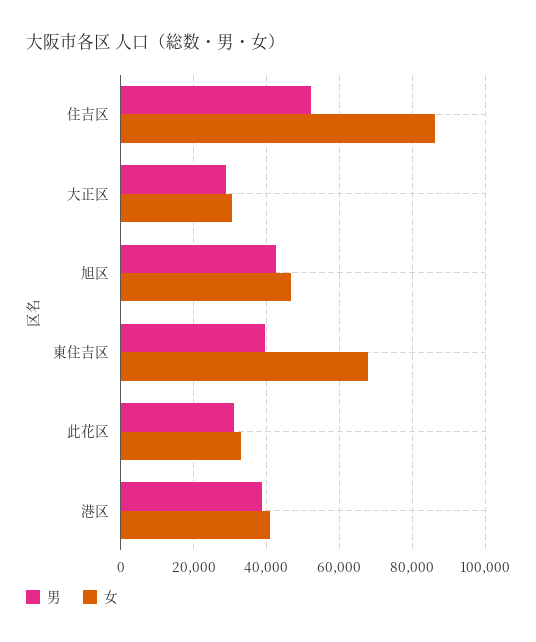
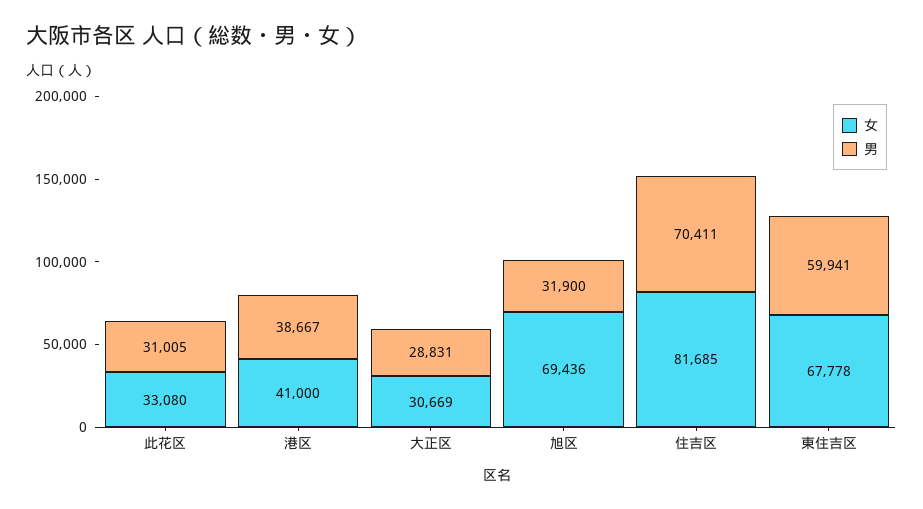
男, 住吉区: 52000 -> 70411
女, 住吉区: 86000 -> 81685
男, 旭区: 42000 -> 31900
女, 旭区: 46000 -> 69436
男, 東住吉区: 40000 -> 59941

